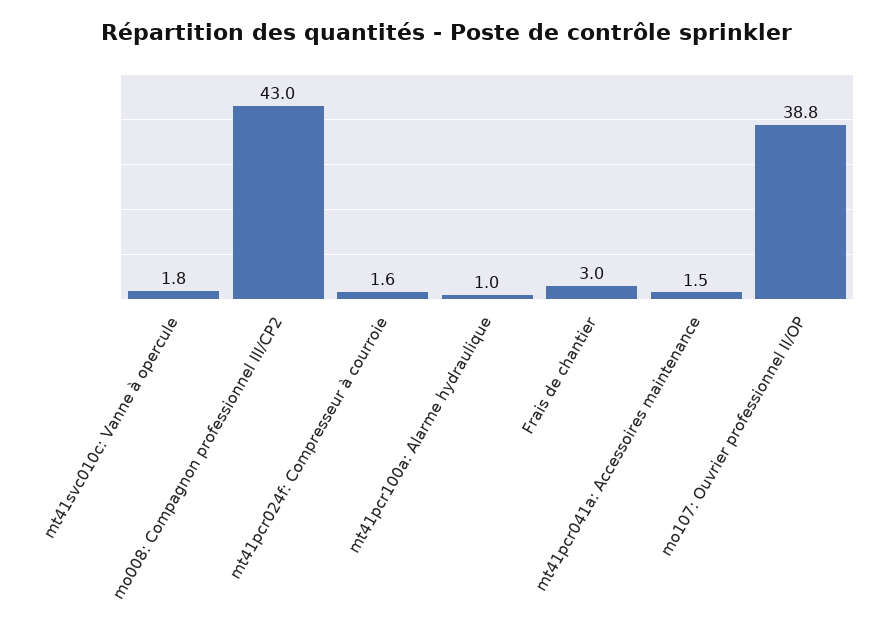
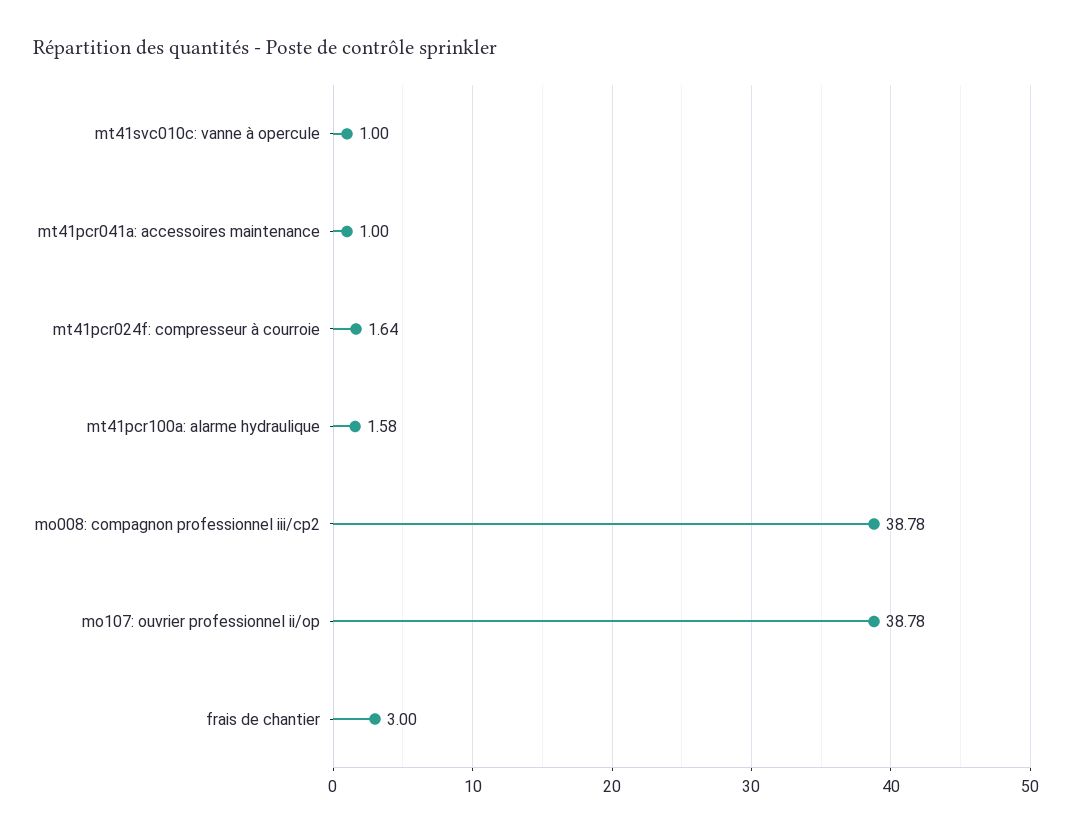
mt41svc010c: Vanne à opercule: 1.8 -> 1
mo008: Compagnon professionnel III/CP2: 43 -> 38.78
mt41pcr100a: Alarme hydraulique: 1 -> 1.58
mt41pcr041a: Accessoires maintenance: 1.5 -> 1

